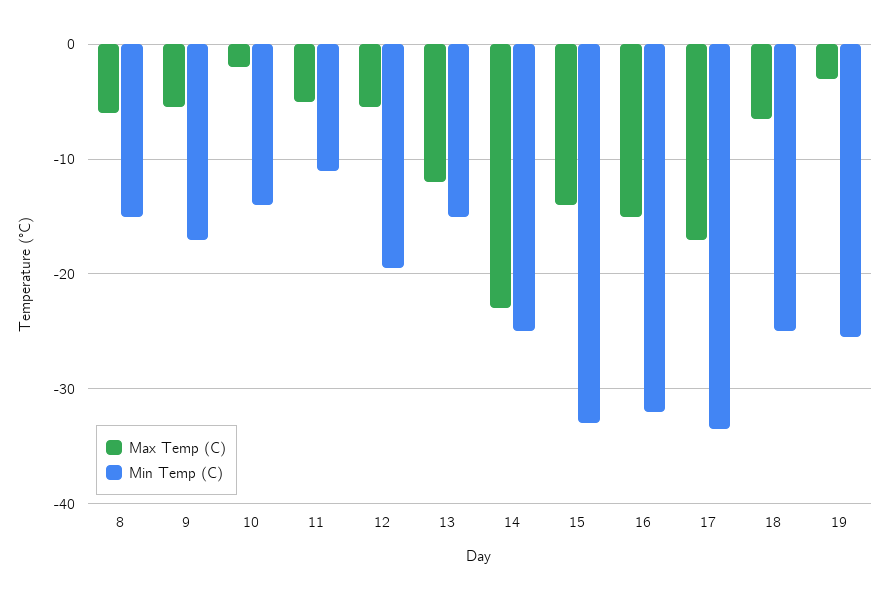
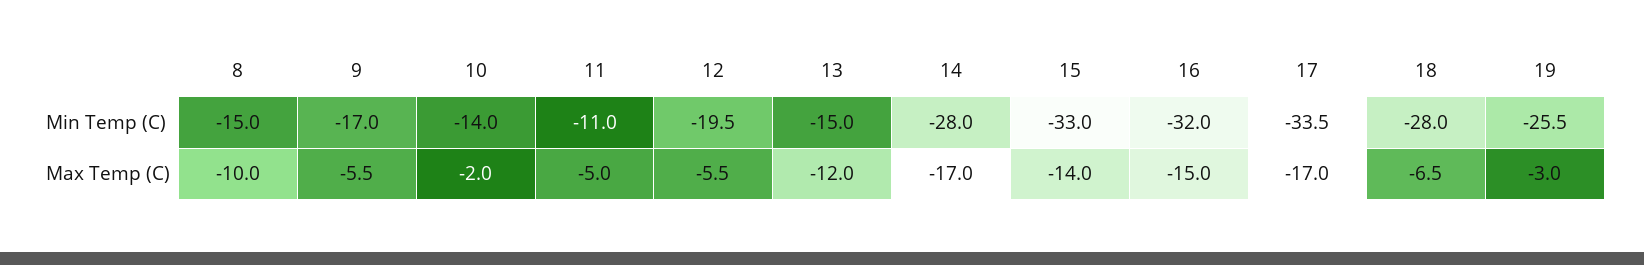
Max Temp (C), 8: -6 -> -10
Max Temp (C), 14: -23 -> -17
Min Temp (C), 14: -25 -> -28
Min Temp (C), 18: -25 -> -28

